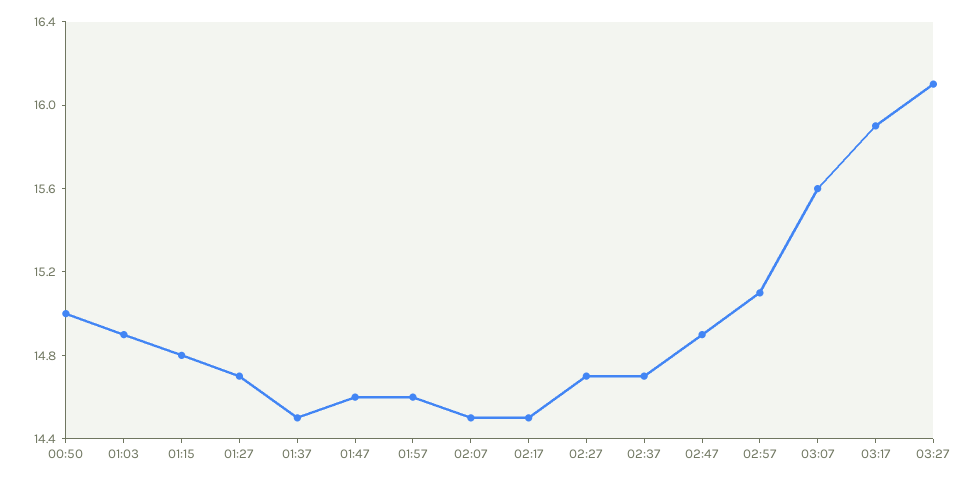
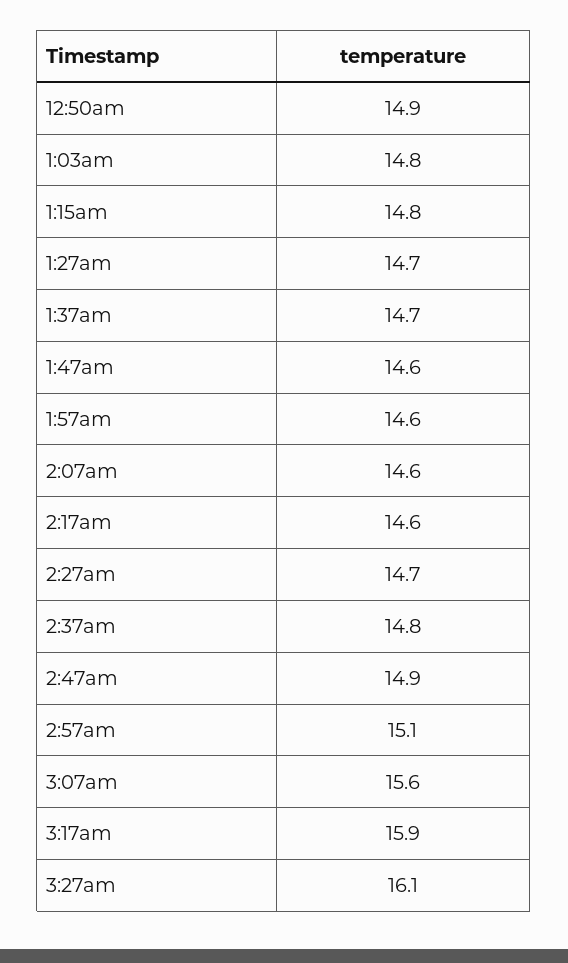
00:50: 15 -> 14.9
01:03: 14.9 -> 14.8
01:37: 14.5 -> 14.7
02:07: 14.5 -> 14.6
02:17: 14.5 -> 14.6
02:37: 14.7 -> 14.8

